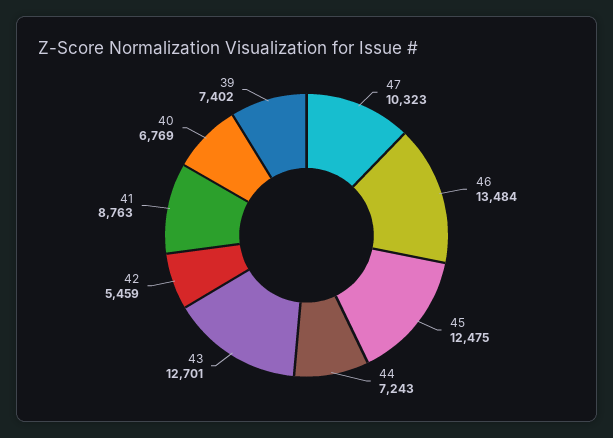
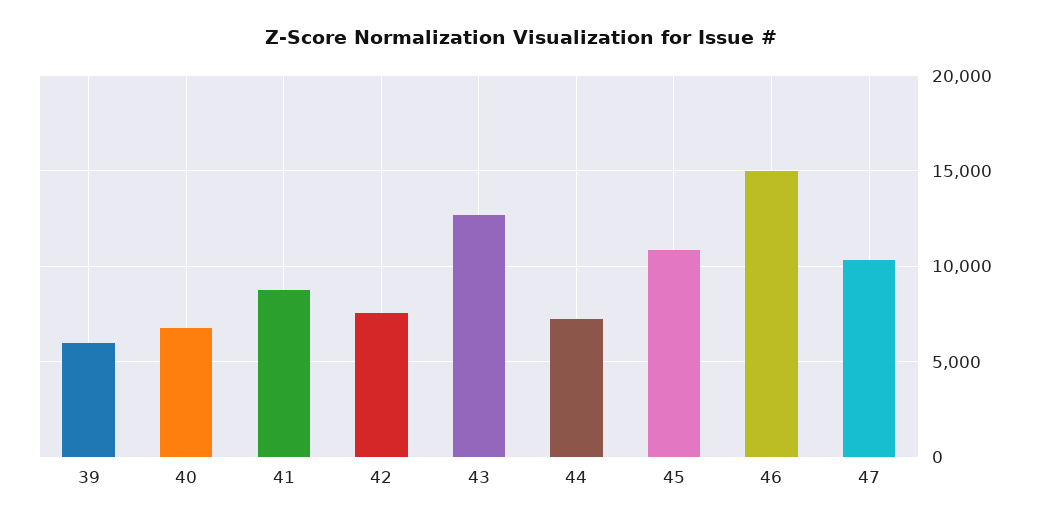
46: 13484 -> 15000
45: 12475 -> 11000
42: 5459 -> 7500
39: 7402 -> 6000

